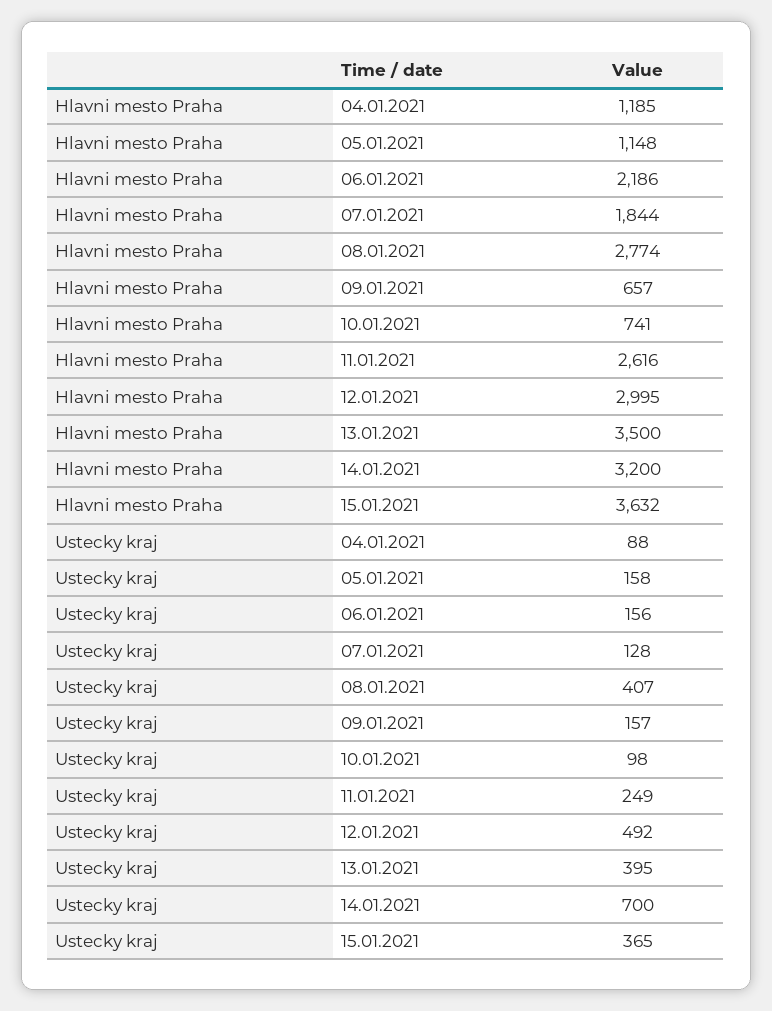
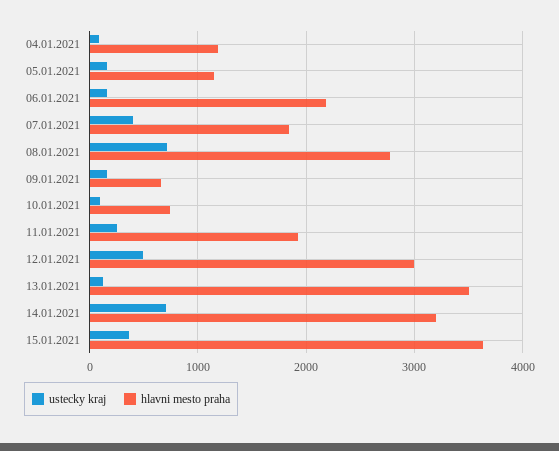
Hlavni mesto Praha, 11.01.2021: 2616 -> 1900
Ustecky kraj, 07.01.2021: 128 -> 400
Ustecky kraj, 08.01.2021: 407 -> 700
Ustecky kraj, 13.01.2021: 395 -> 100

